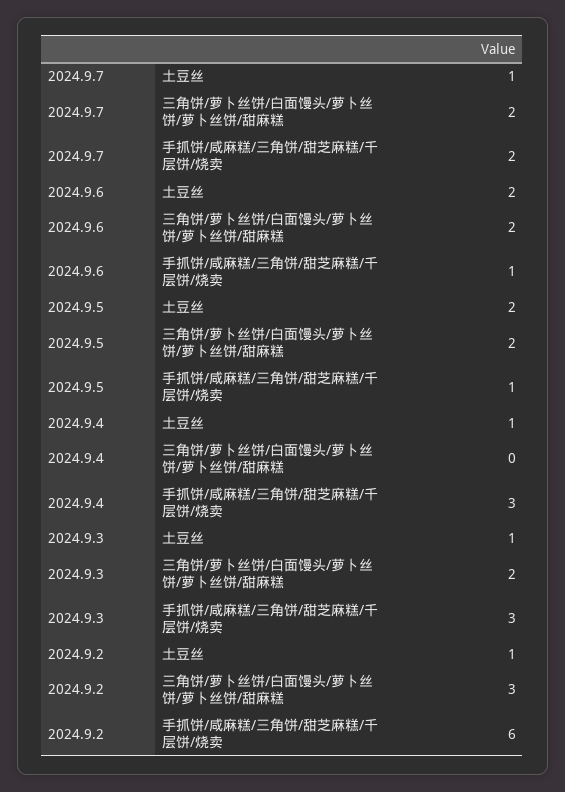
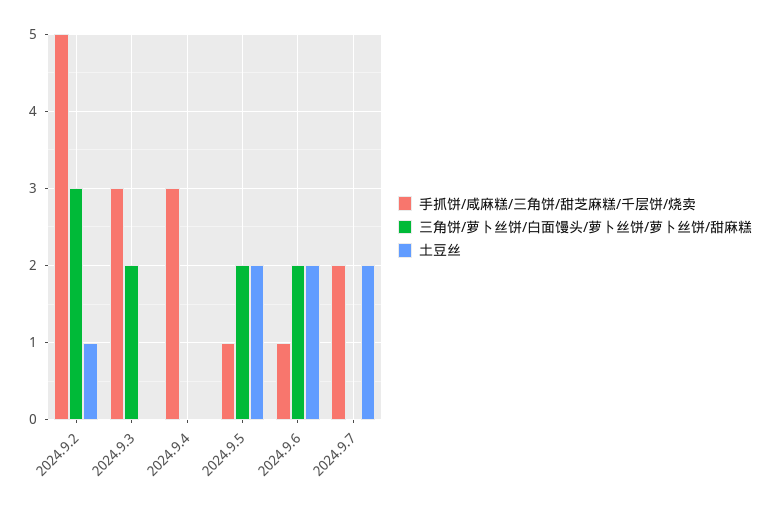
土豆丝, 2024.9.7: 1 -> 2
三角饼/萝卜丝饼/白面馒头/萝卜丝饼/萝卜丝饼/甜麻糕, 2024.9.7: 2 -> 0
土豆丝, 2024.9.4: 1 -> 0
土豆丝, 2024.9.3: 1 -> 0
手抓饼/咸麻糕/三角饼/甜芝麻糕/千层饼/烧卖, 2024.9.2: 6 -> 5

